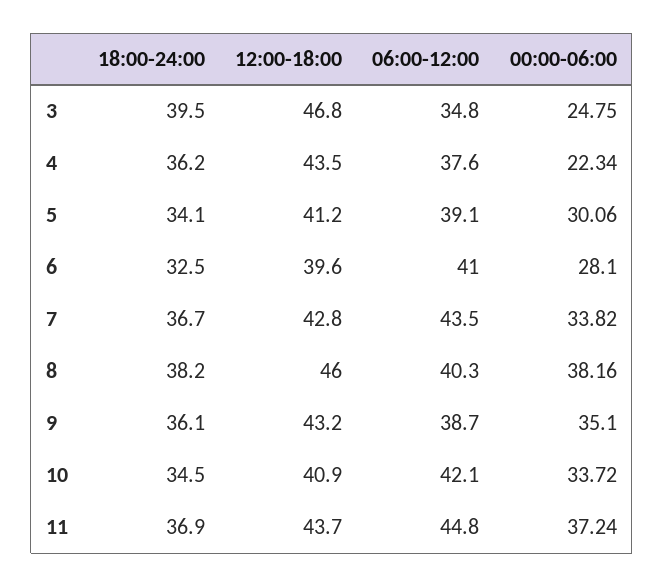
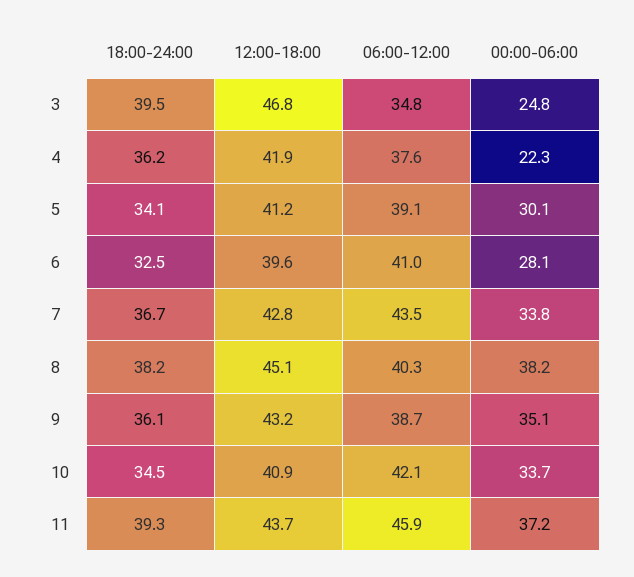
12:00-18:00, 4: 43.5 -> 41.9
12:00-18:00, 8: 46 -> 45.1
18:00-24:00, 11: 36.9 -> 39.3
06:00-12:00, 11: 44.8 -> 45.9

